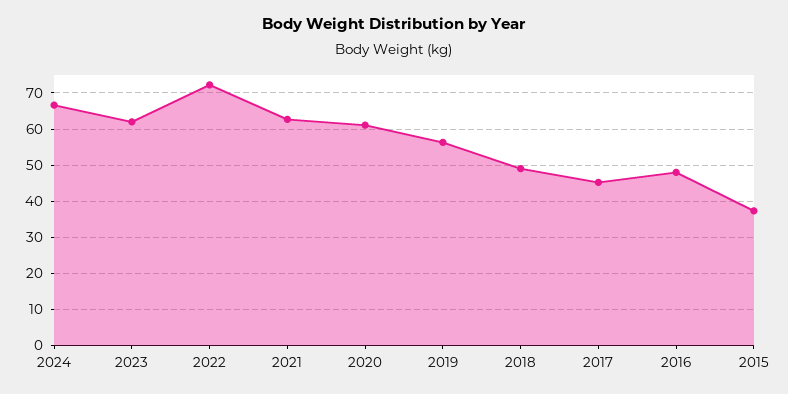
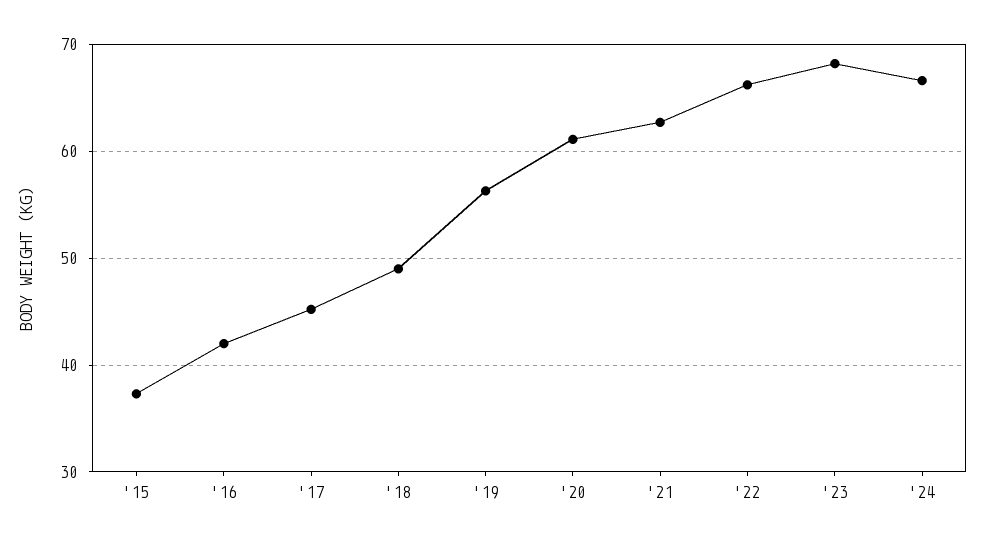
2023: 62 -> 68
2022: 72 -> 66
2016: 48 -> 42

